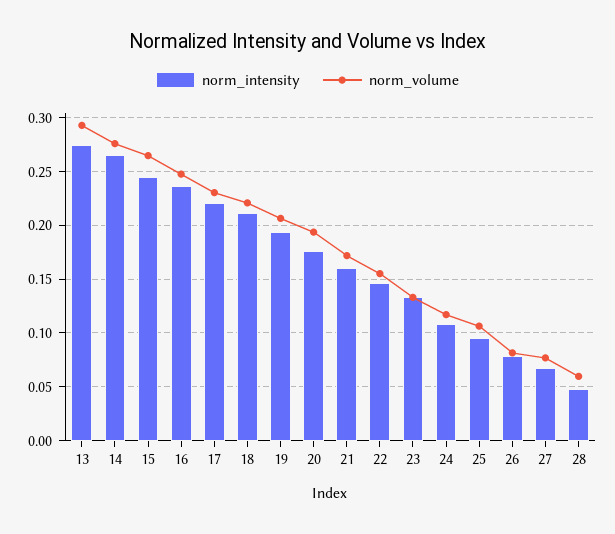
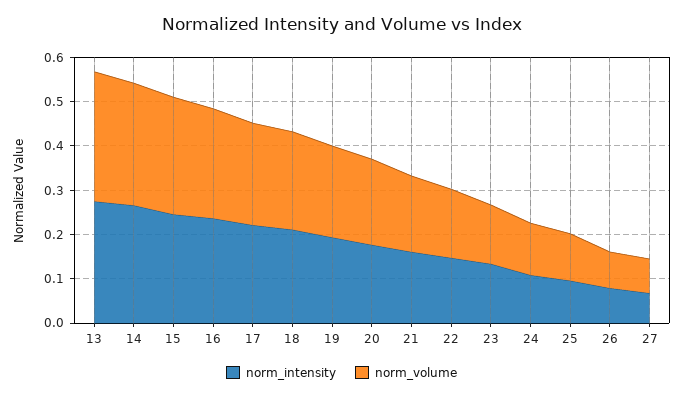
norm_intensity, 28: 0.05 -> none
norm_volume, 28: 0.06 -> none

